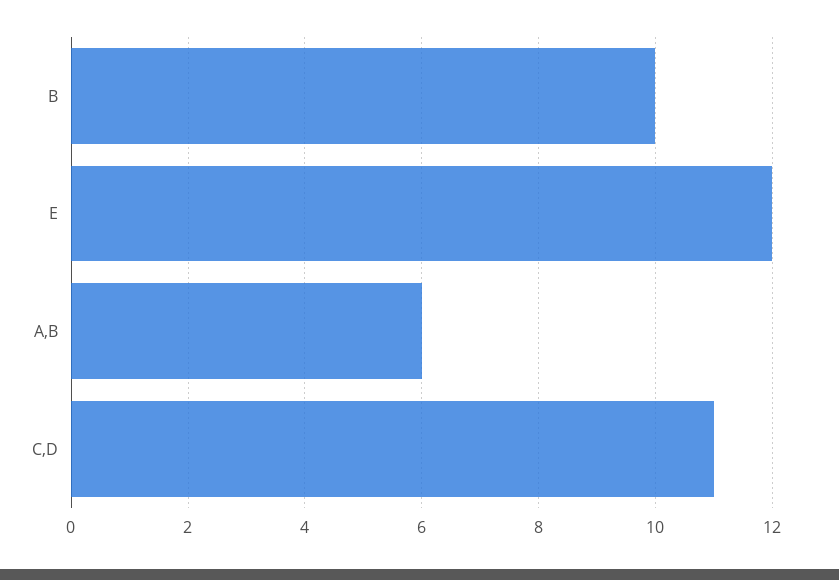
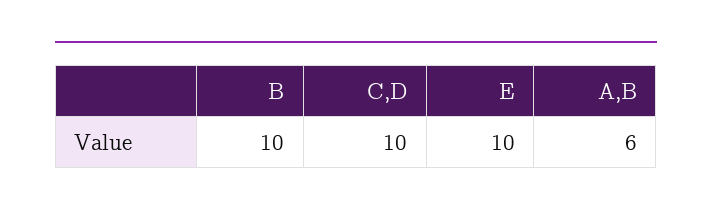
E: 12 -> 10
C,D: 11 -> 10

